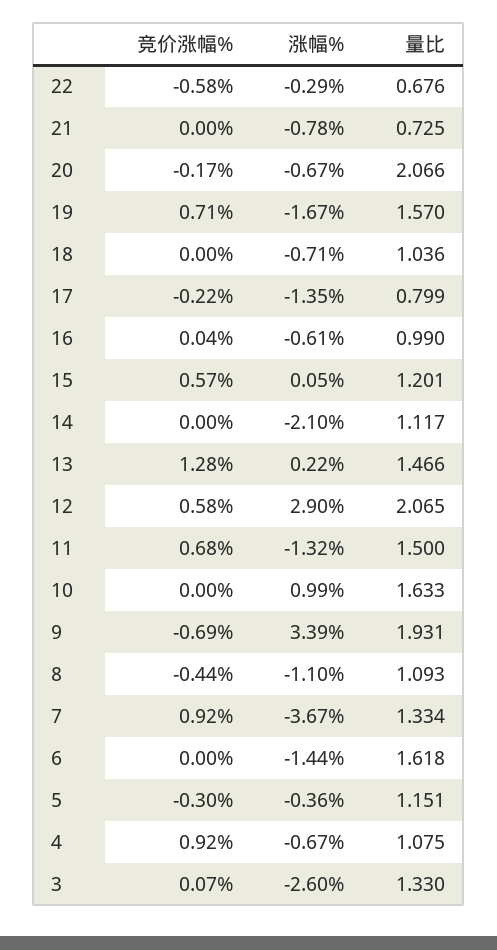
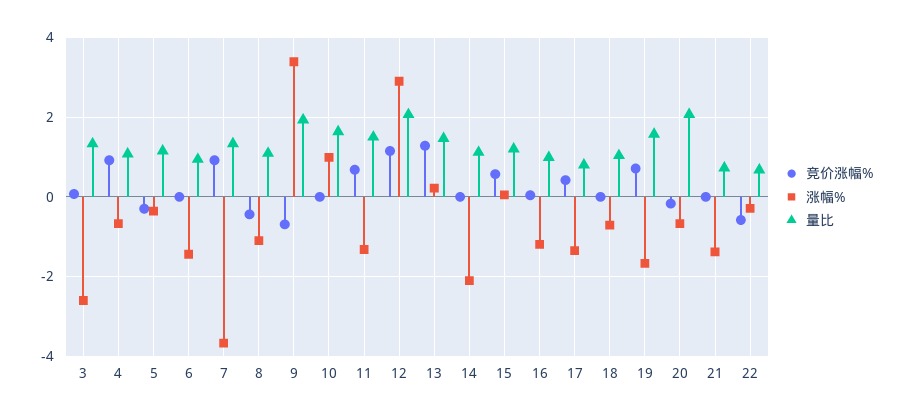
涨幅%, 21: -0.78 -> -1.4
竞价涨幅%, 17: -0.22 -> 0.4
涨幅%, 16: -0.61 -> -1.2
竞价涨幅%, 12: 0.58 -> 1.2
量比, 6: 1.618 -> 1

